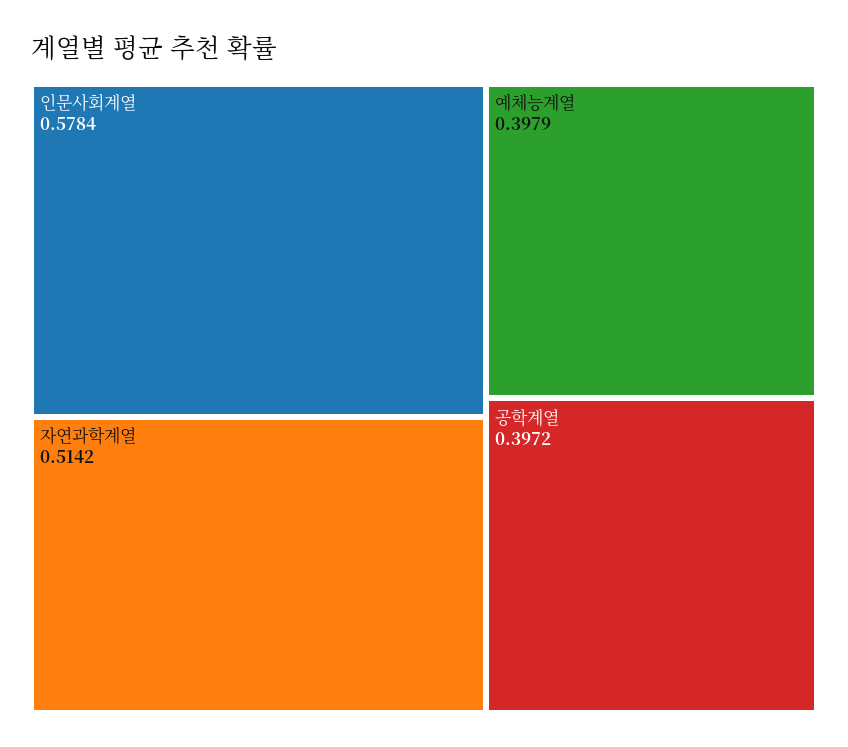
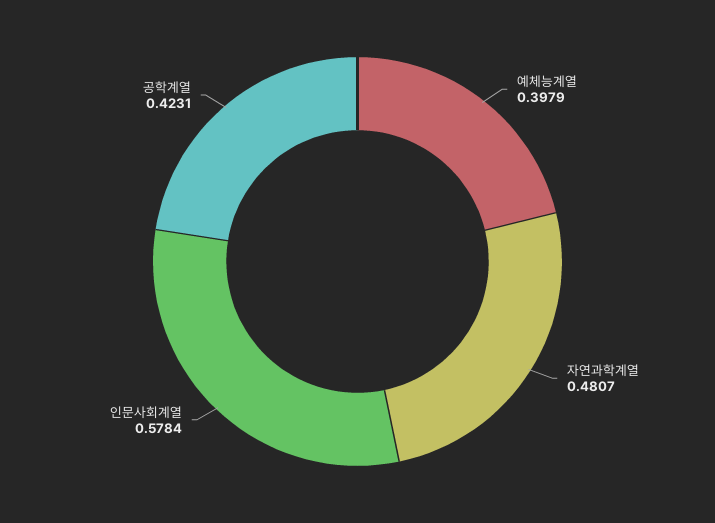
자연과학계열: 0.5142 -> 0.4807
공학계열: 0.3972 -> 0.4231

